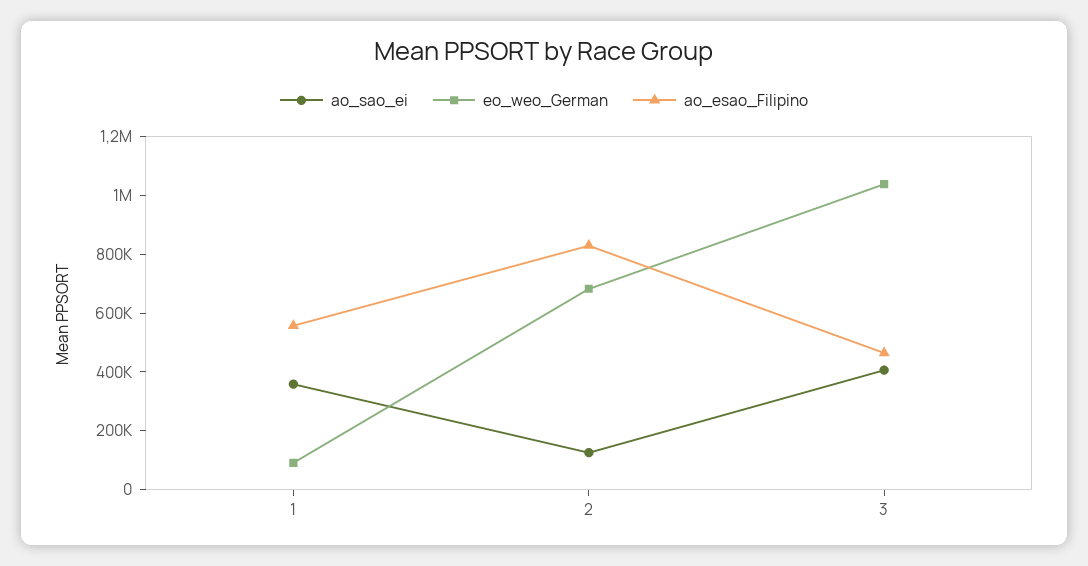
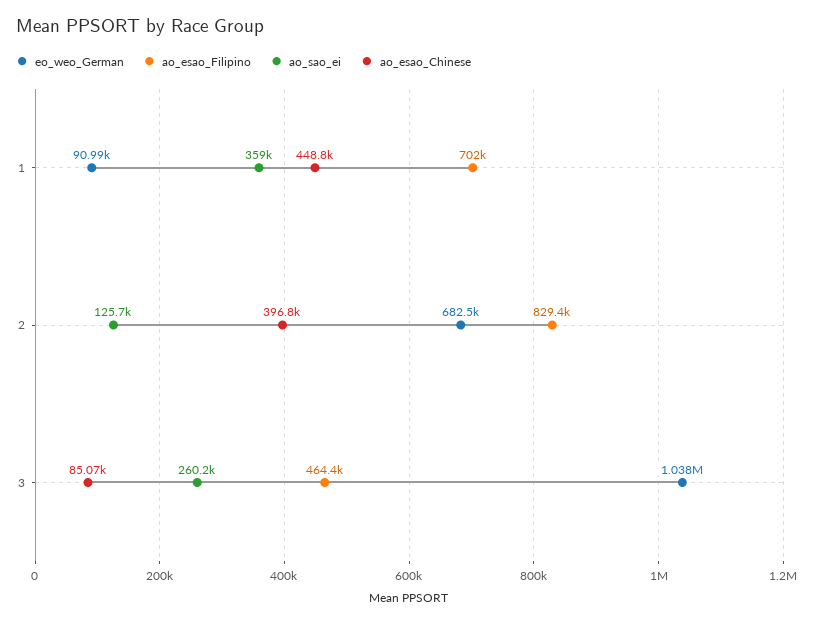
ao_esao_Filipino, 1: 550000 -> 702000
ao_sao_ei, 3: 400000 -> 260200
ao_esao_Chinese, 1: none -> 448800
ao_esao_Chinese, 2: none -> 396800
ao_esao_Chinese, 3: none -> 85070

